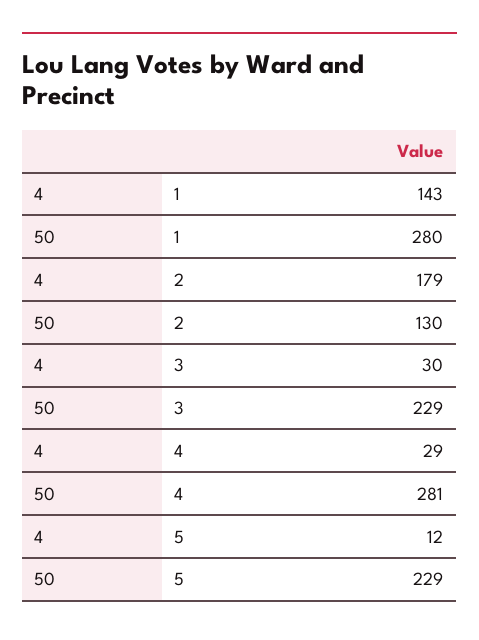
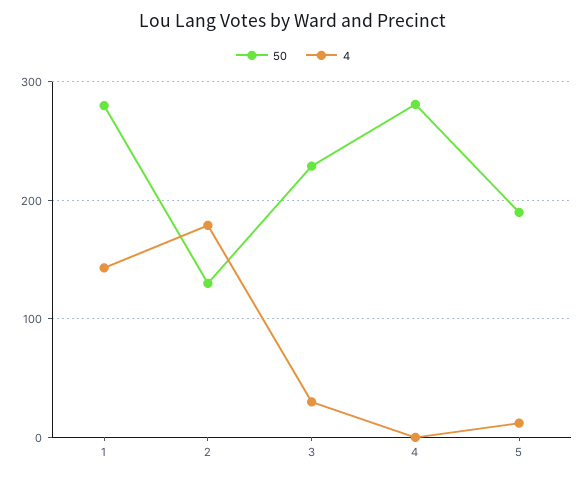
4, 4: 29 -> 0
50, 5: 229 -> 190

